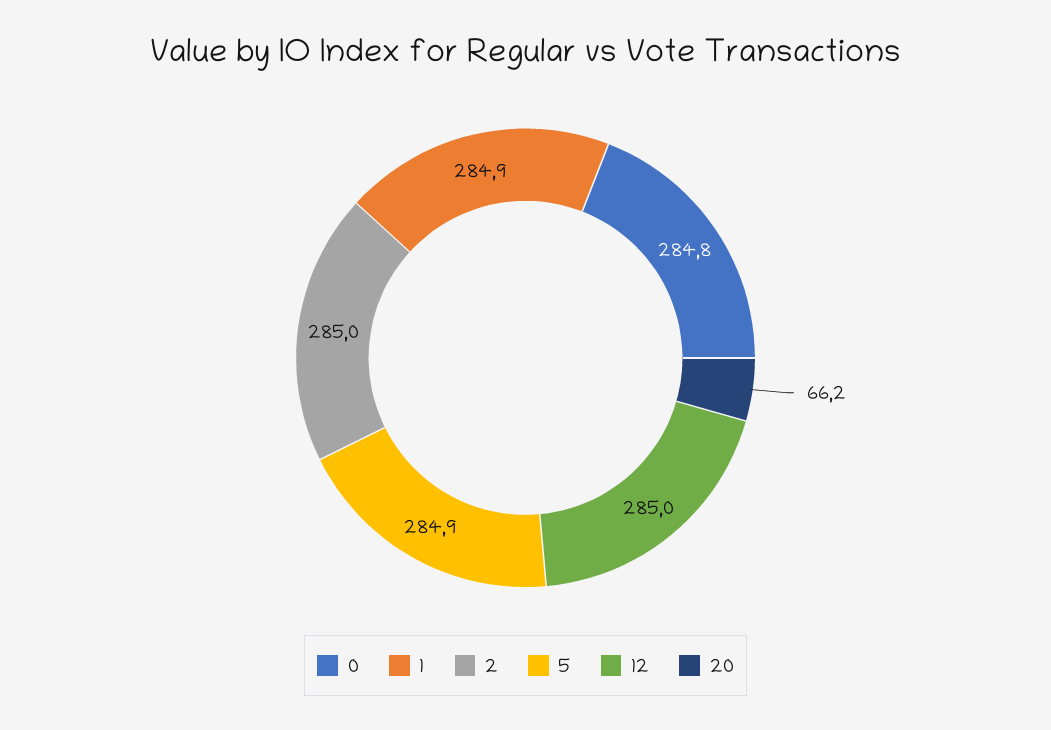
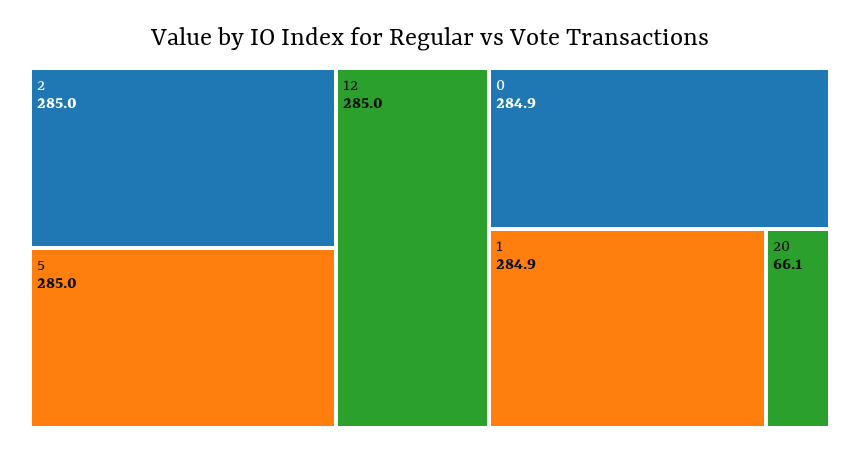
0: 284.8 -> 284.9
5: 284.9 -> 285
20: 66.2 -> 66.1

